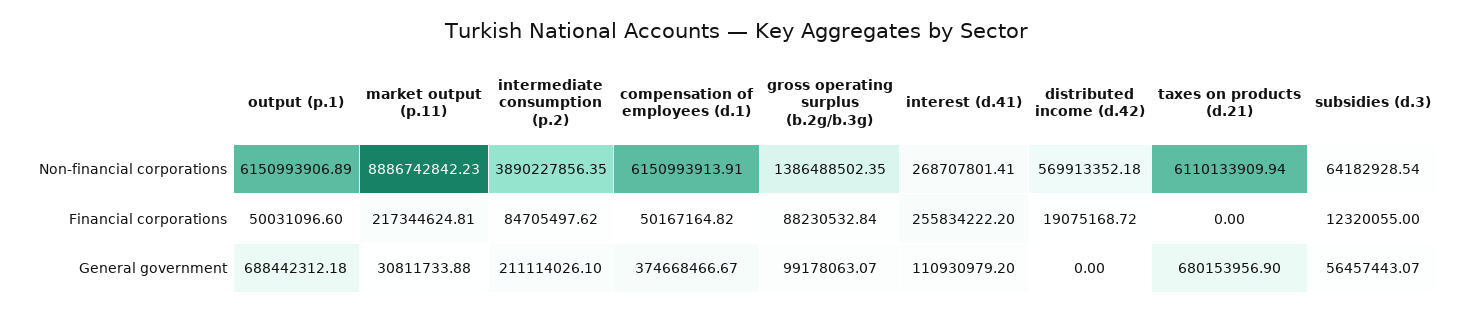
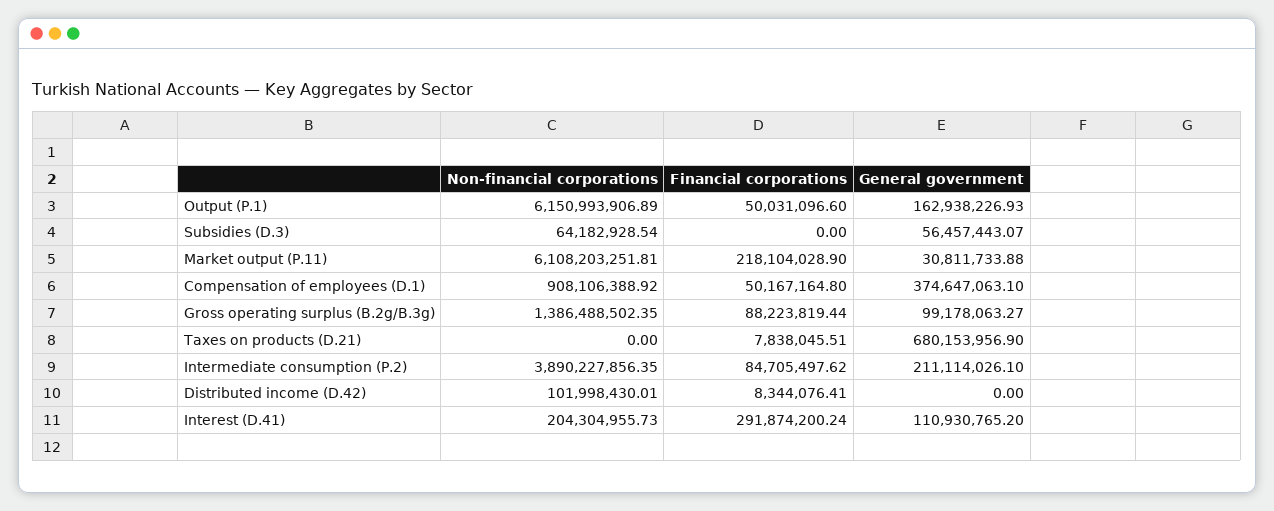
market output (p.11), Non-financial corporations: 8886742842.23 -> 6108203251.81
compensation of employees (d.1), Non-financial corporations: 6150993913.91 -> 908106388.92
interest (d.41), Non-financial corporations: 268707801.41 -> 204304955.73
distributed income (d.42), Non-financial corporations: 569913352.18 -> 101998430.01
taxes on products (d.21), Non-financial corporations: 6110133909.94 -> 0
market output (p.11), Financial corporations: 217344624.81 -> 218104028.9
compensation of employees (d.1), Financial corporations: 50167164.82 -> 50167164.8
gross operating surplus (b.2g/b.3g), Financial corporations: 88230532.84 -> 88223819.44
interest (d.41), Financial corporations: 255834222.2 -> 291874200.24
distributed income (d.42), Financial corporations: 19075168.72 -> 8344076.41
taxes on products (d.21), Financial corporations: 0 -> 7838045.51
subsidies (d.3), Financial corporations: 12320055 -> 0
output (p.1), General government: 688442312.18 -> 162938226.93
compensation of employees (d.1), General government: 374668466.67 -> 374647063.1
gross operating surplus (b.2g/b.3g), General government: 99178063.07 -> 99178063.27
interest (d.41), General government: 110930979.2 -> 110930765.2

